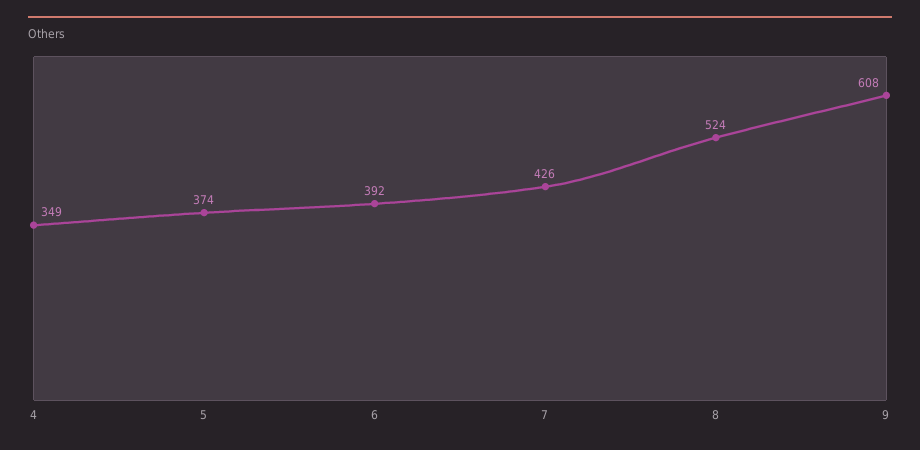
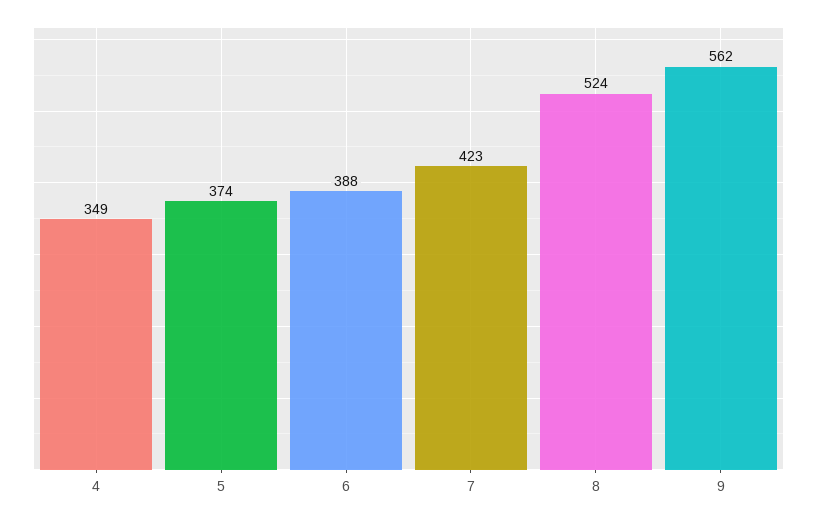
6: 392 -> 388
7: 426 -> 423
9: 608 -> 562

